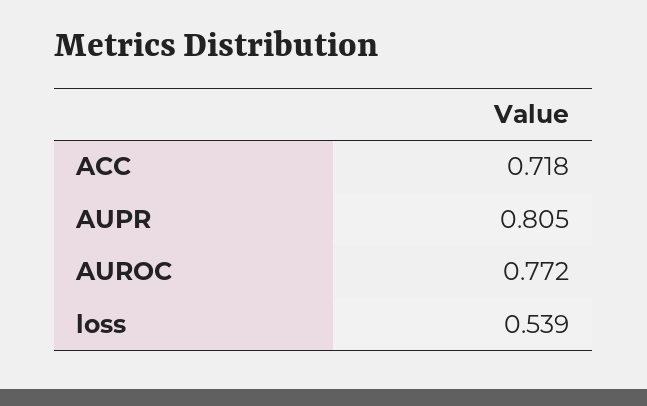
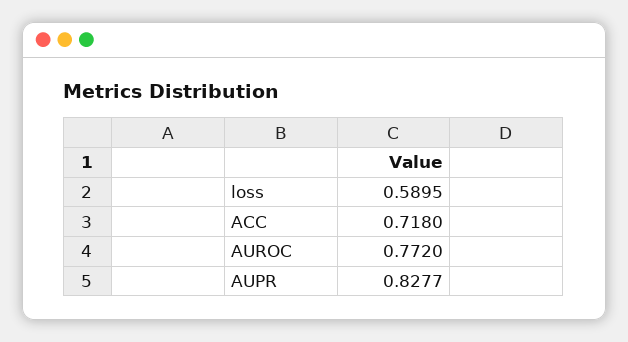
AUPR: 0.805 -> 0.8277
loss: 0.539 -> 0.5895

